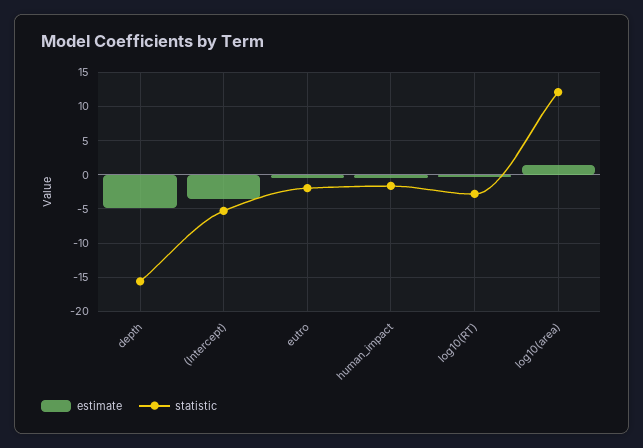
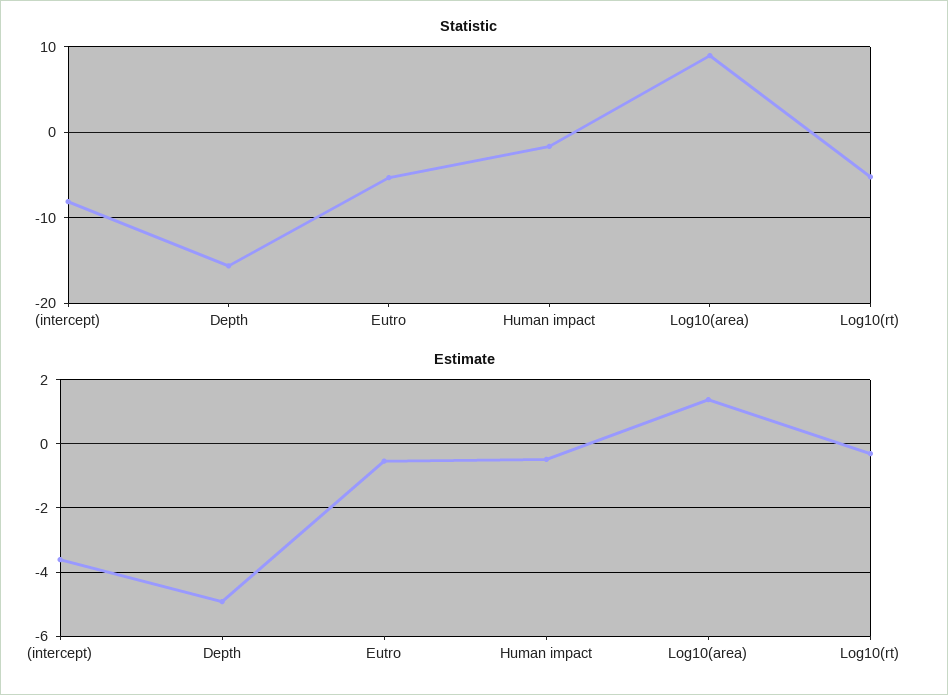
statistic, (Intercept): -5 -> -8
statistic, eutro: -2 -> -5
statistic, log10(RT): -3 -> -5
statistic, log10(area): 12 -> 9

